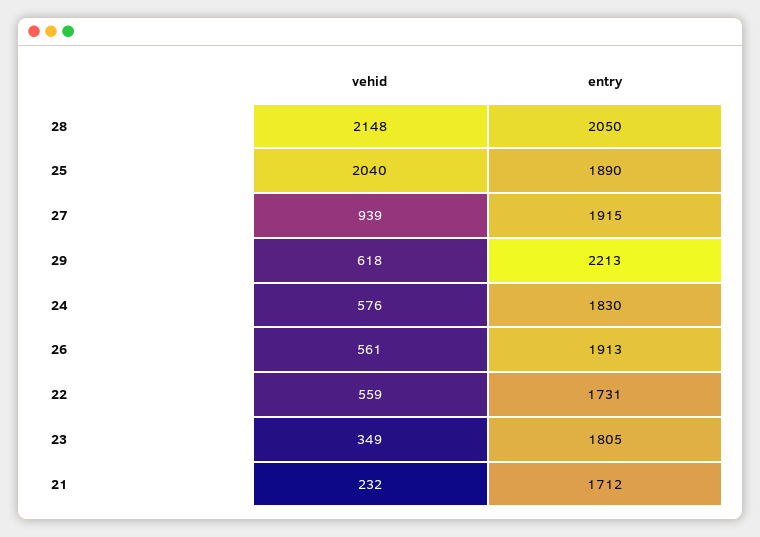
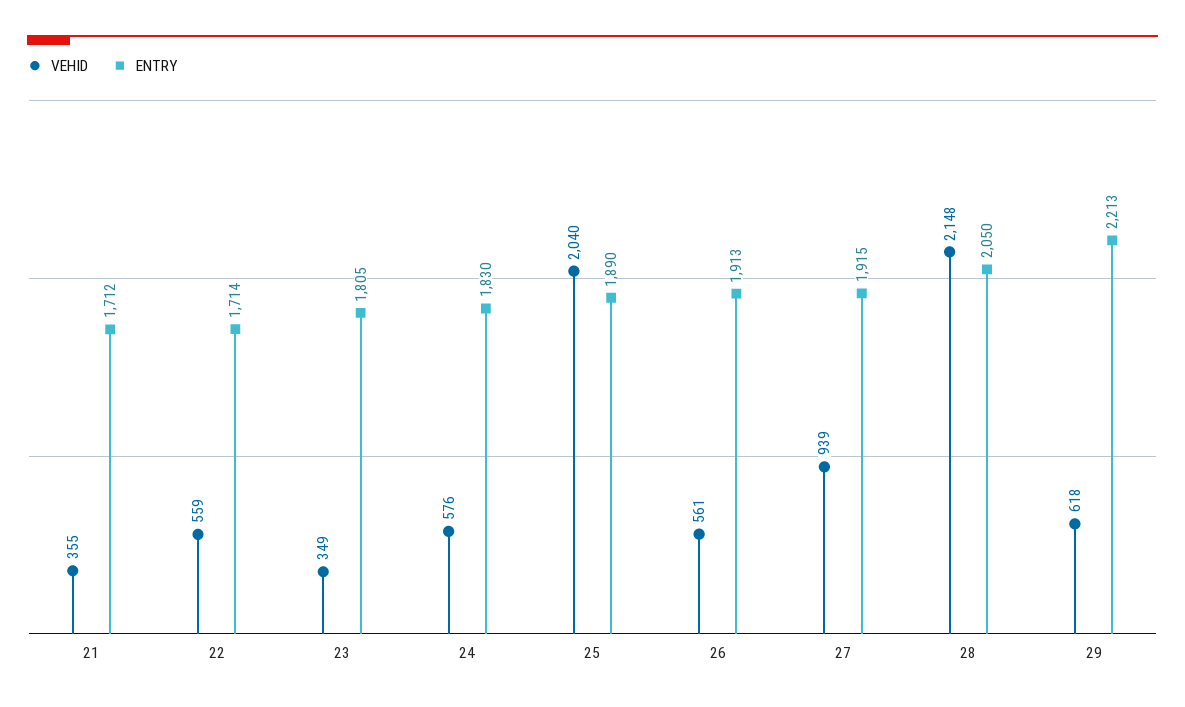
entry, 22: 1731 -> 1714
vehid, 21: 232 -> 355

